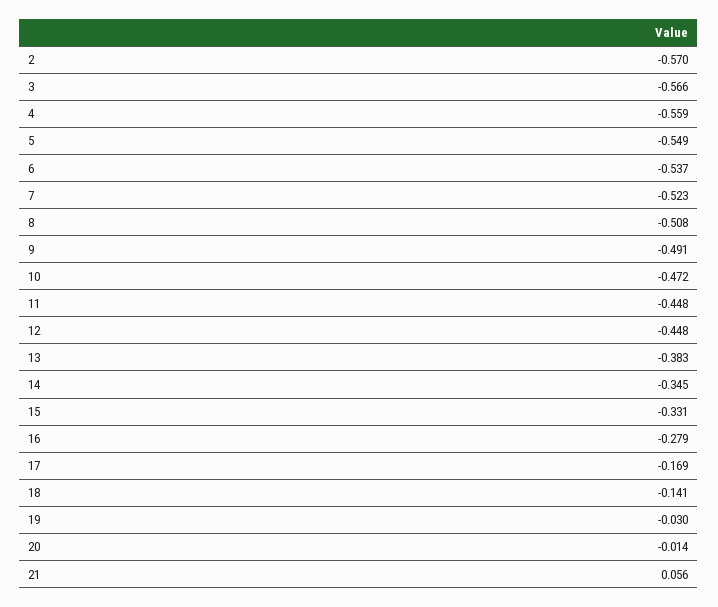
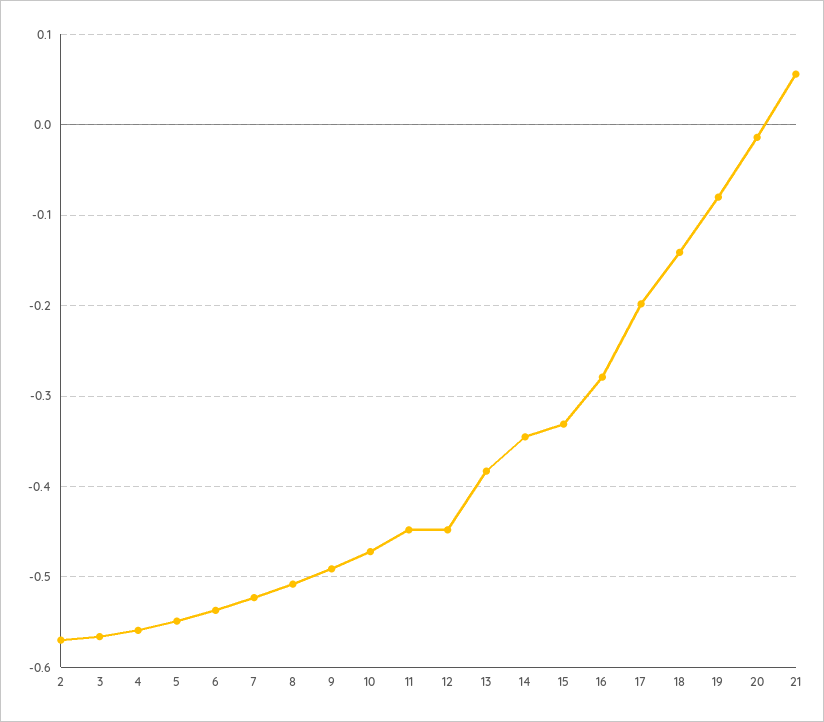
17: -0.169 -> -0.2
19: -0.03 -> -0.08

